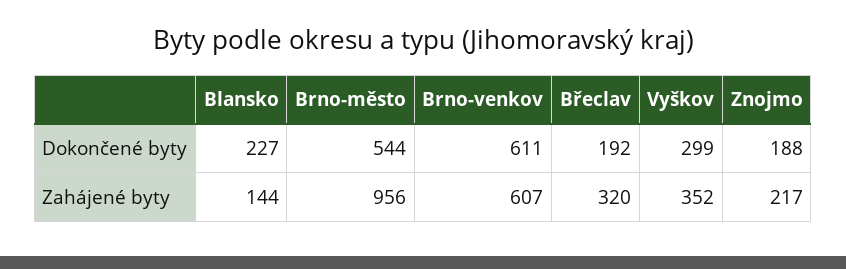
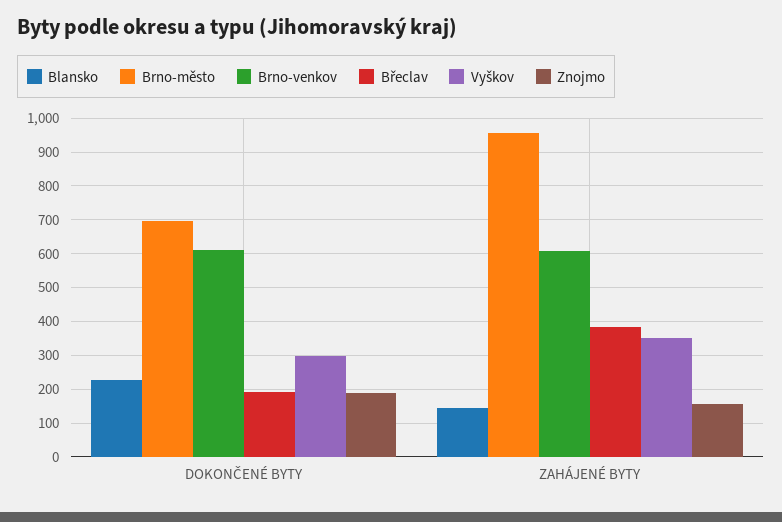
Brno-město, Dokončené byty: 544 -> 700
Břeclav, Zahájené byty: 320 -> 380
Znojmo, Zahájené byty: 217 -> 160

